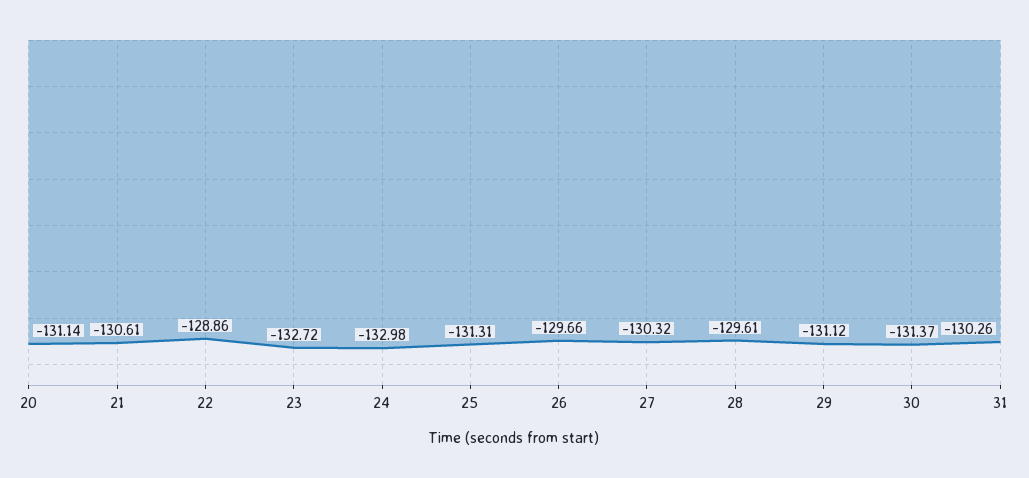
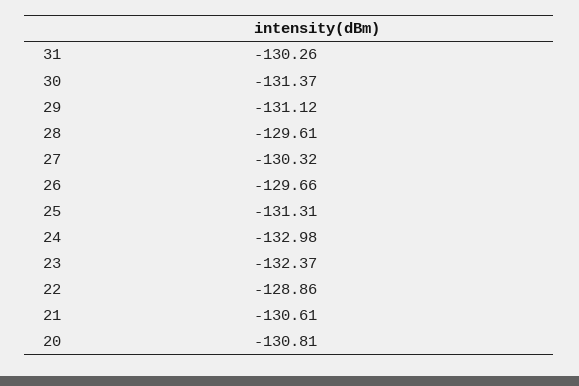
20: -131.14 -> -130.81
23: -132.72 -> -132.37

